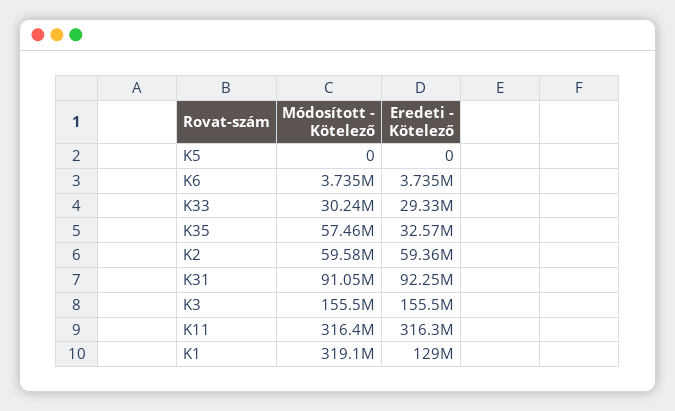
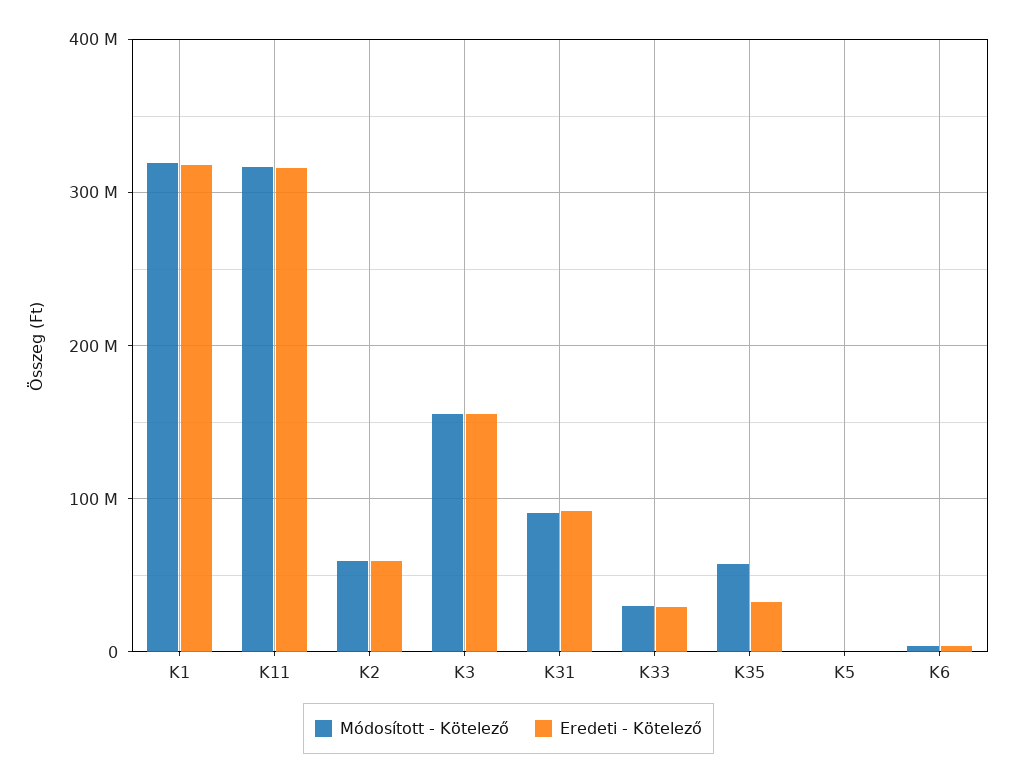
Eredeti - Kötelező, K1: 129000000 -> 320000000

